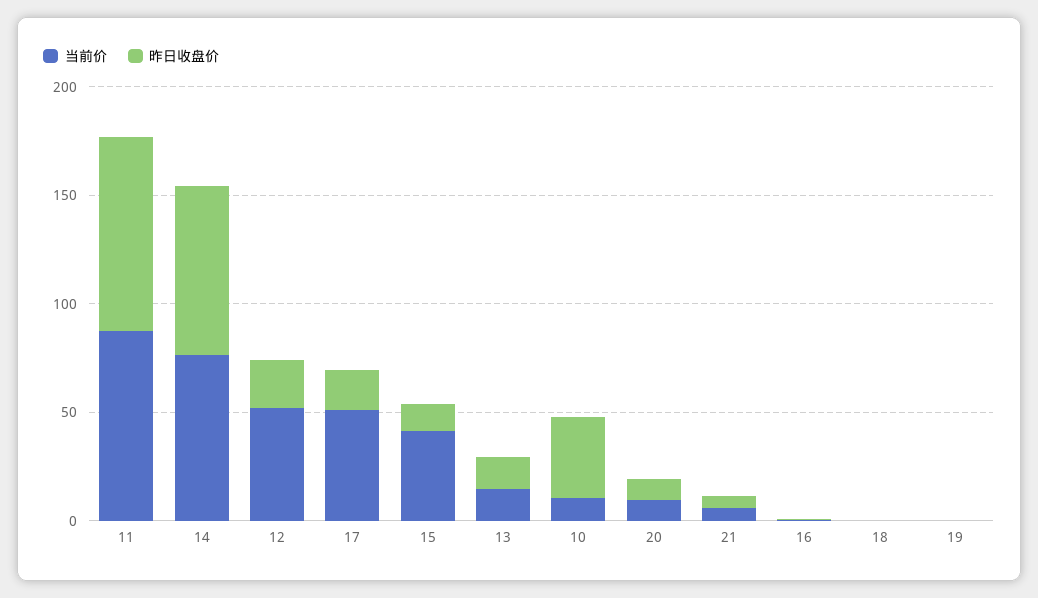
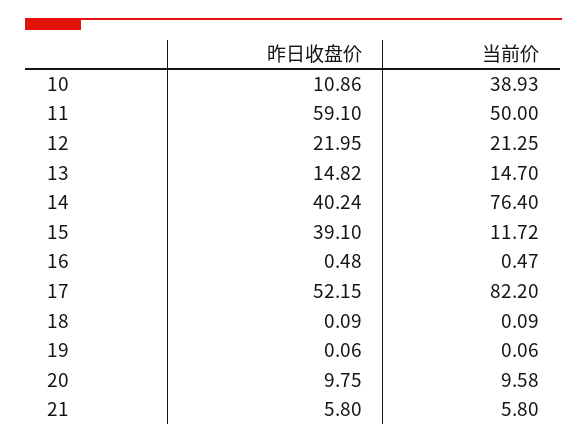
当前价, 11: 90 -> 50
昨日收盘价, 11: 90 -> 59.1
昨日收盘价, 14: 80 -> 40.24
当前价, 12: 50 -> 21.25
当前价, 17: 50 -> 82.2
昨日收盘价, 17: 20 -> 52.15
当前价, 15: 40 -> 11.72
昨日收盘价, 15: 10 -> 39.1
当前价, 10: 10 -> 38.93
昨日收盘价, 10: 40 -> 10.86

